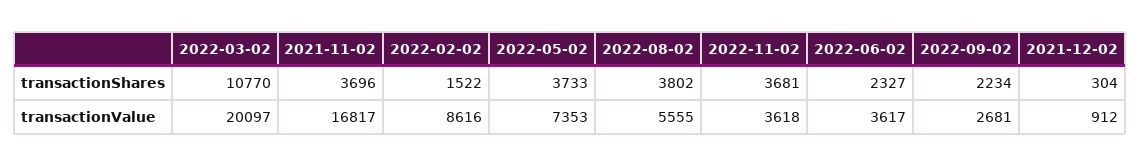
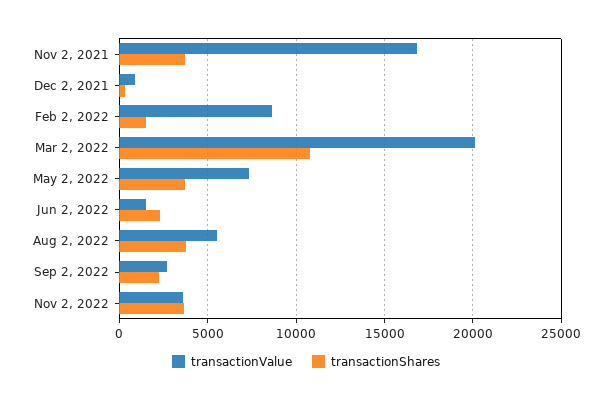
transactionValue, 2022-06-02: 3617 -> 1500

